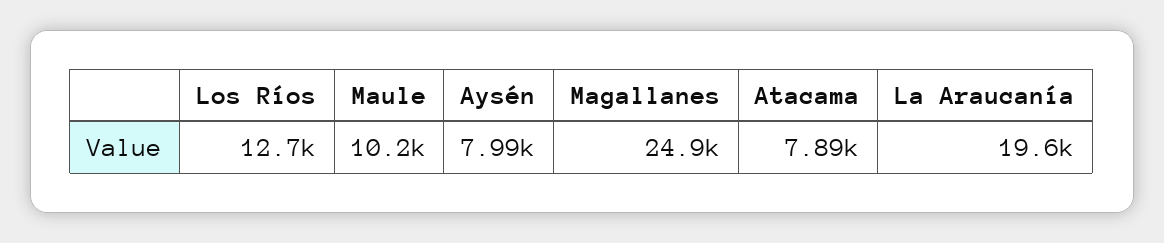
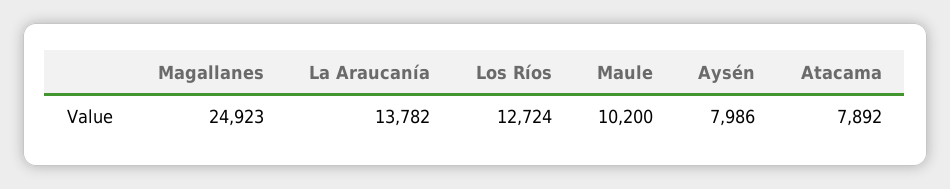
La Araucanía: 19600 -> 13782

